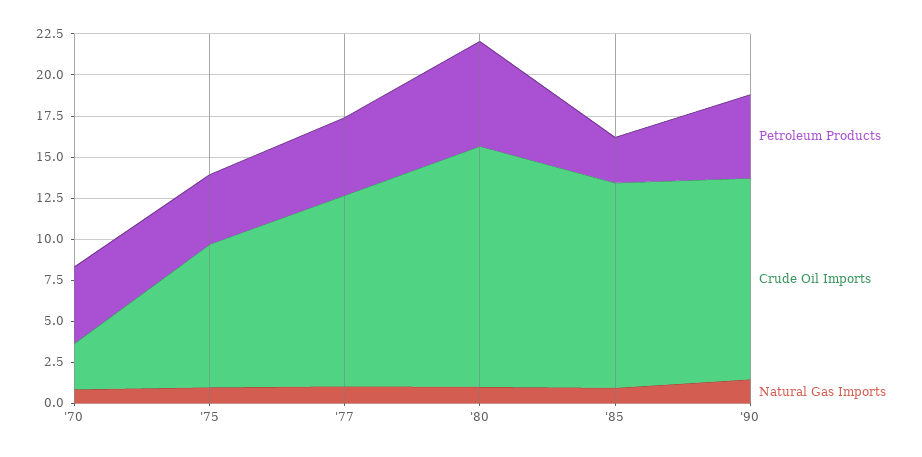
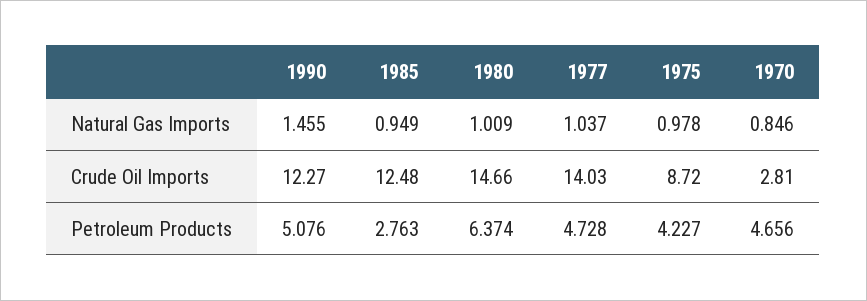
Crude Oil Imports, '77: 11.5 -> 14.03

